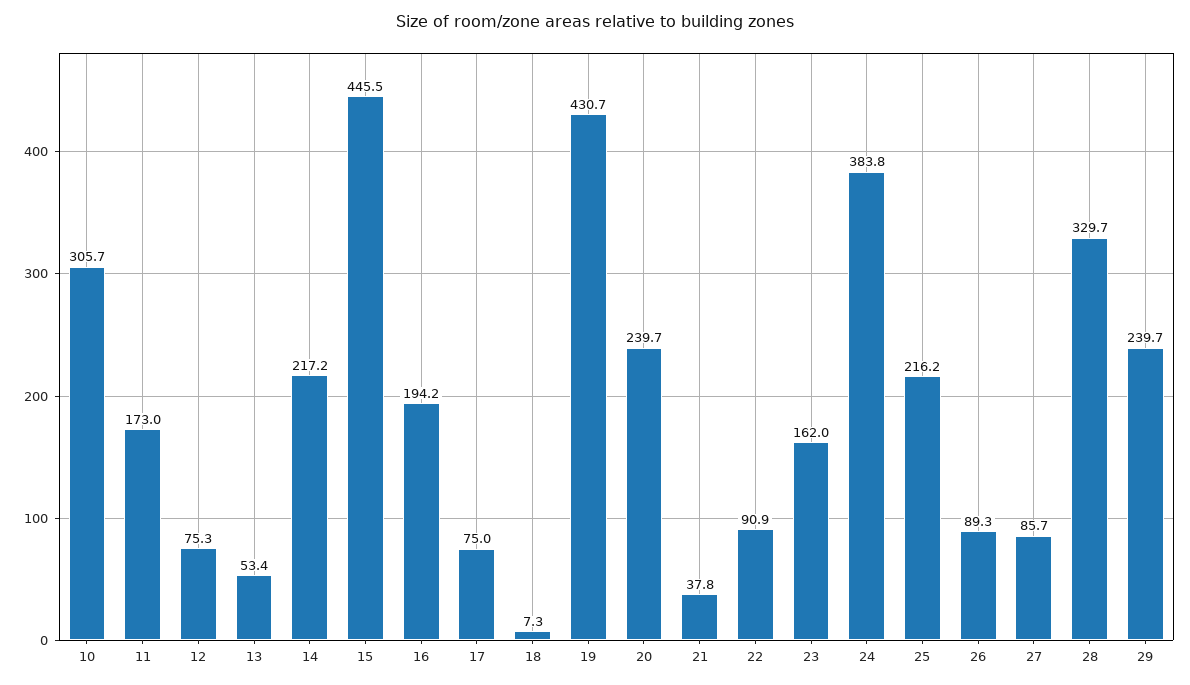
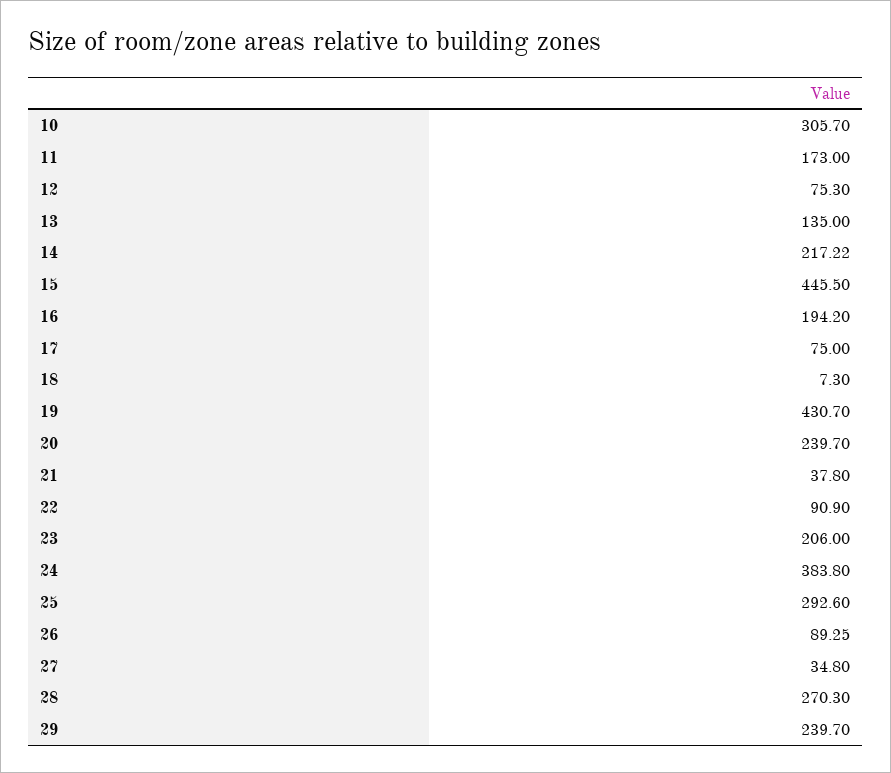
13: 53.4 -> 135
23: 162 -> 206
25: 216.2 -> 292.6
27: 85.7 -> 34.8
28: 329.7 -> 270.3

